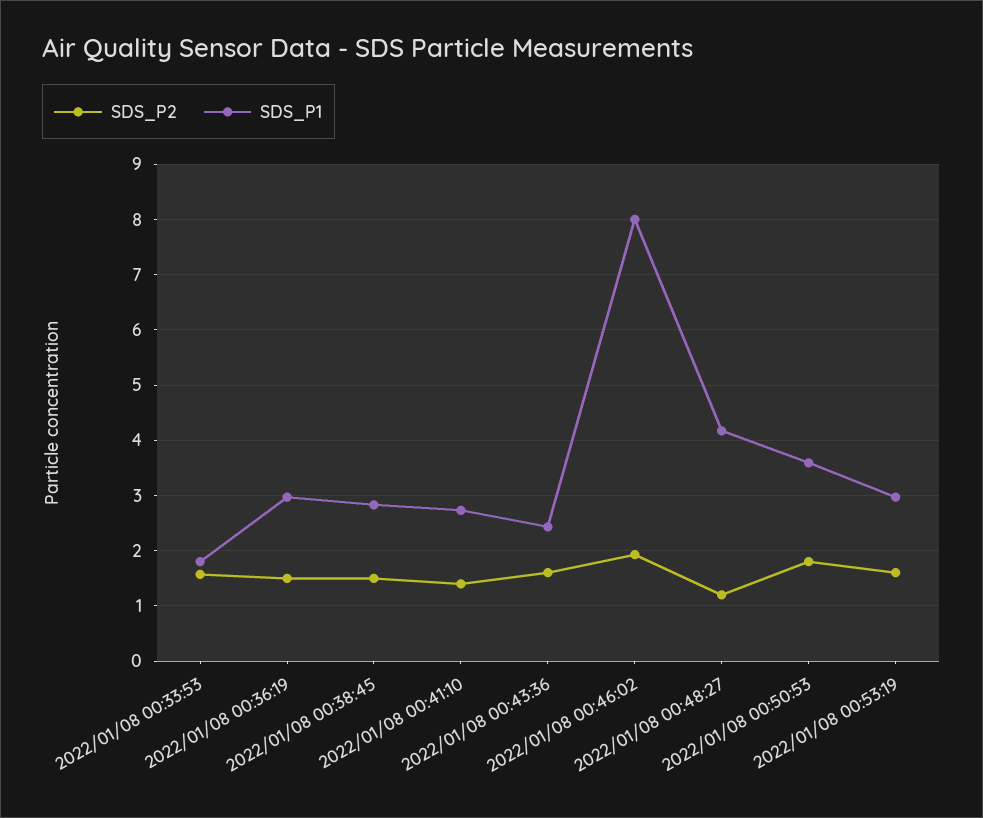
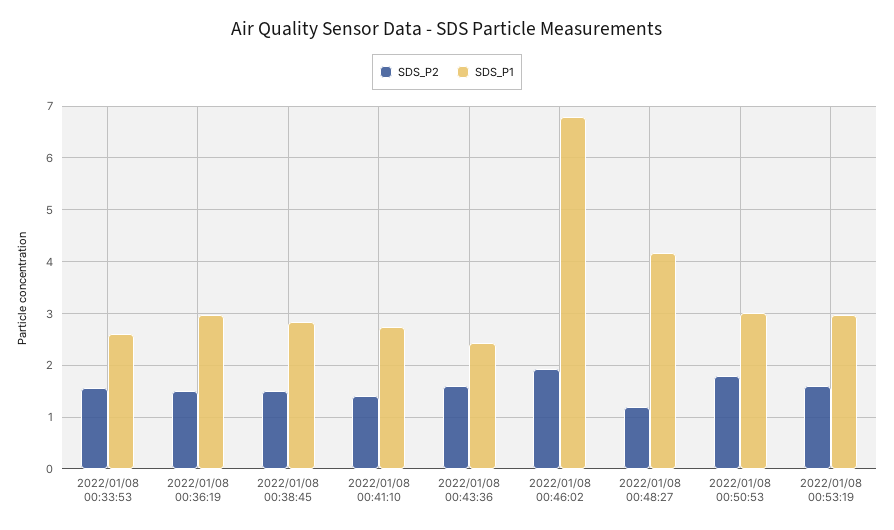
SDS_P1, 2022/01/08 00:33:53: 1.8 -> 2.6
SDS_P1, 2022/01/08 00:46:02: 8 -> 6.8
SDS_P1, 2022/01/08 00:50:53: 3.6 -> 3

